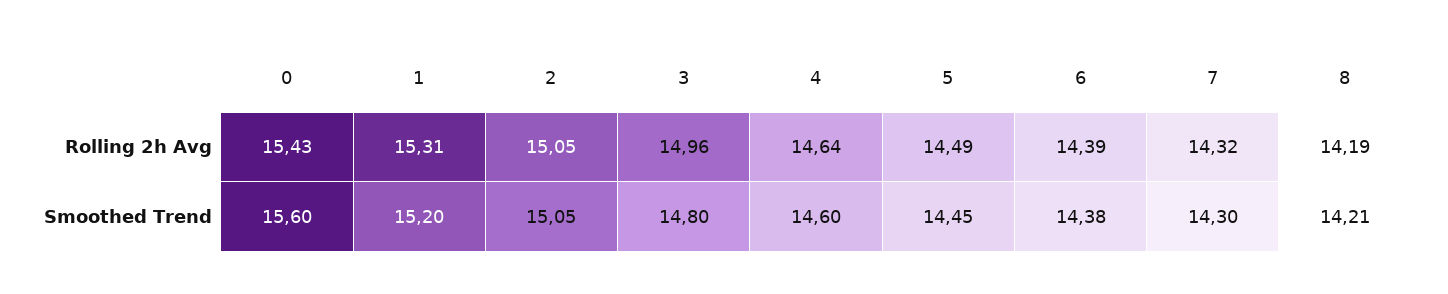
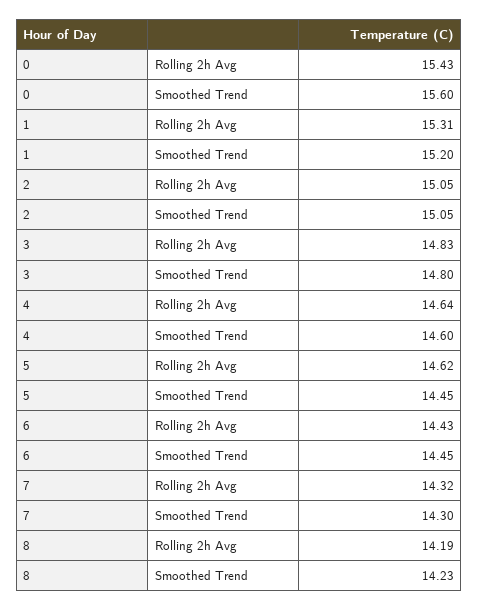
3, Rolling 2h Avg: 14.96 -> 14.83
5, Rolling 2h Avg: 14.49 -> 14.62
6, Rolling 2h Avg: 14.39 -> 14.43
6, Smoothed Trend: 14.38 -> 14.45
8, Smoothed Trend: 14.21 -> 14.23

